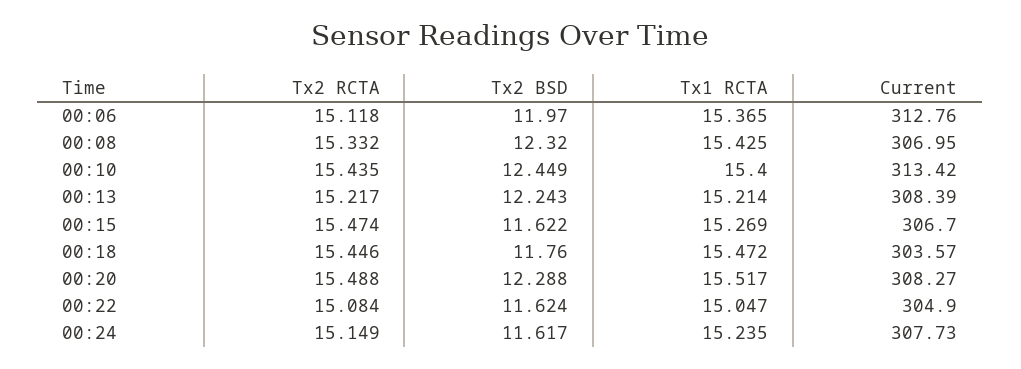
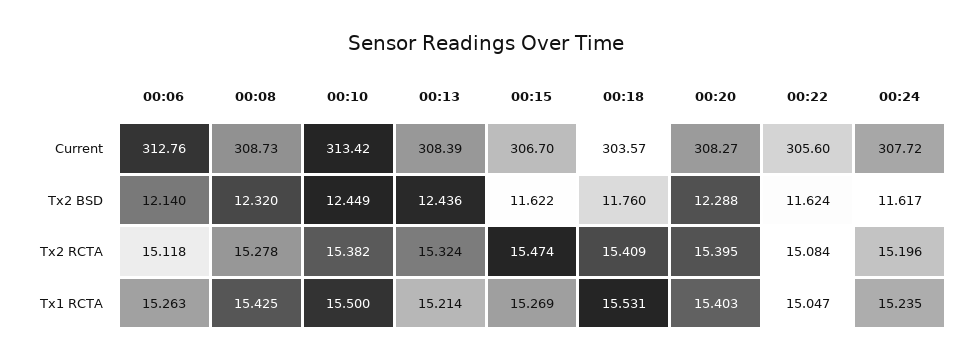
Tx2 BSD, 00:06: 11.97 -> 12.14
Tx1 RCTA, 00:06: 15.365 -> 15.263
Tx2 RCTA, 00:08: 15.332 -> 15.278
Current, 00:08: 306.95 -> 308.73
Tx2 RCTA, 00:10: 15.435 -> 15.382
Tx1 RCTA, 00:10: 15.4 -> 15.5
Tx2 RCTA, 00:13: 15.217 -> 15.324
Tx2 BSD, 00:13: 12.243 -> 12.436
Tx2 RCTA, 00:18: 15.446 -> 15.409
Tx1 RCTA, 00:18: 15.472 -> 15.531
Tx2 RCTA, 00:20: 15.488 -> 15.395
Tx1 RCTA, 00:20: 15.517 -> 15.403
Current, 00:22: 304.9 -> 305.6
Tx2 RCTA, 00:24: 15.149 -> 15.196
Current, 00:24: 307.73 -> 307.72

